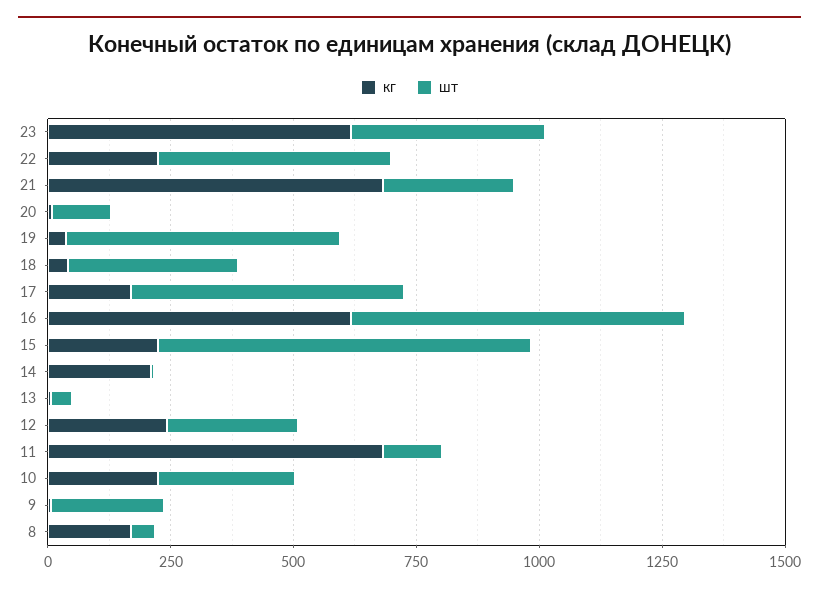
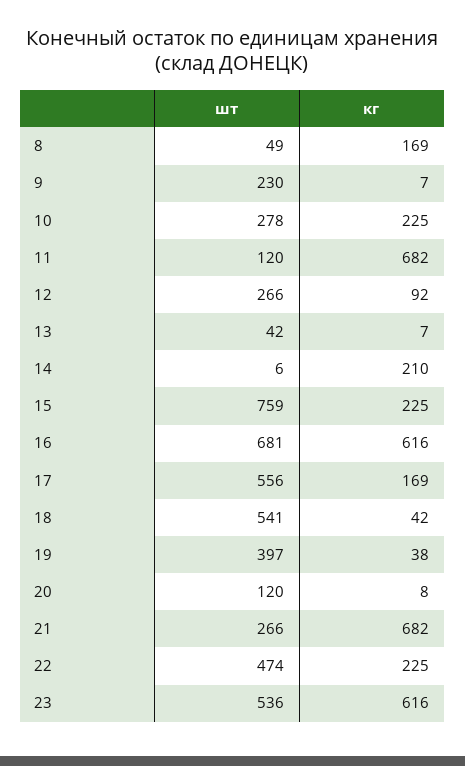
шт, 23: 400 -> 536
шт, 19: 550 -> 397
шт, 18: 350 -> 541
кг, 12: 250 -> 92

